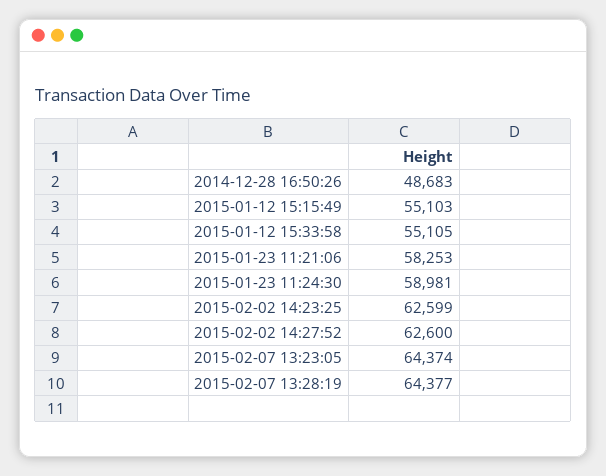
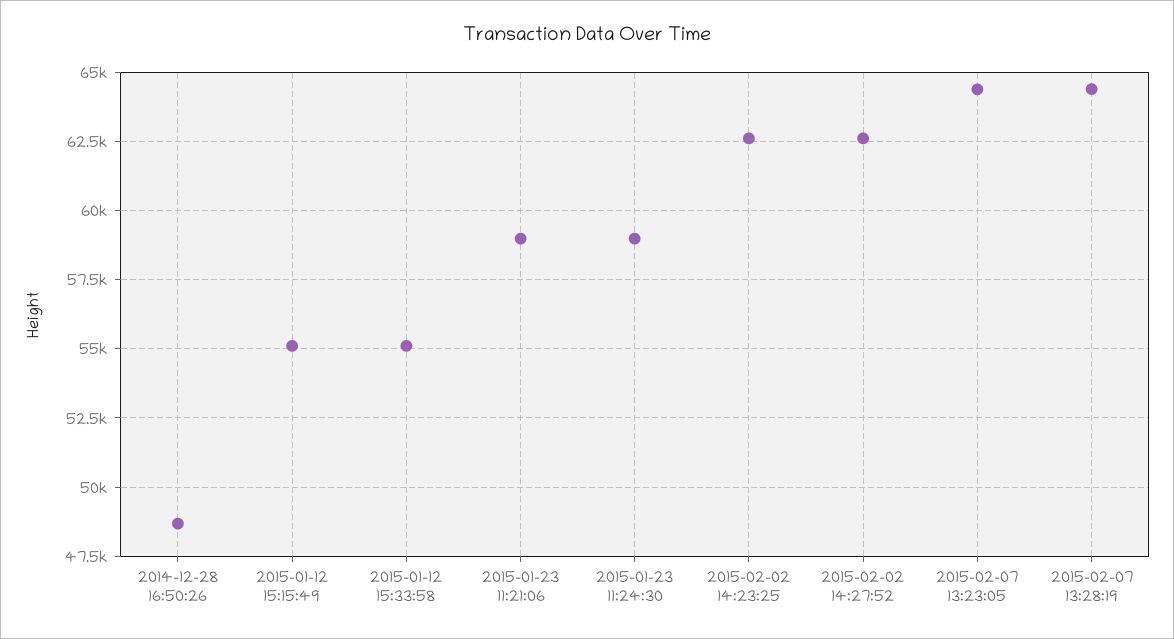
2015-01-23 11:21:06: 58253 -> 59000

